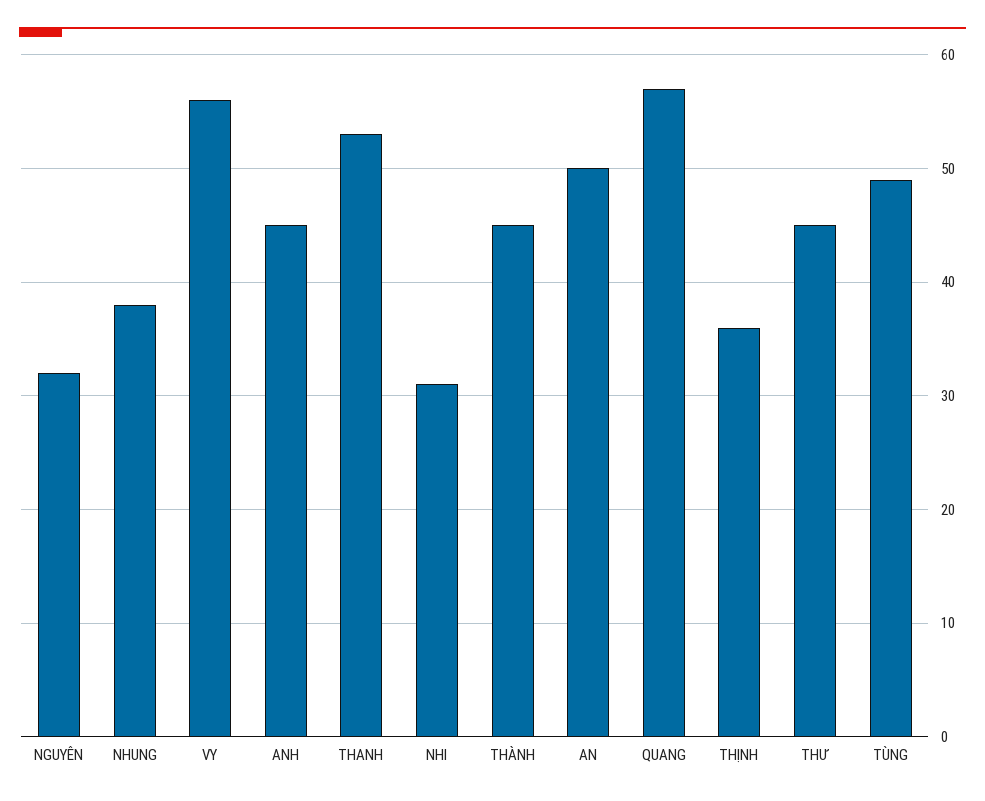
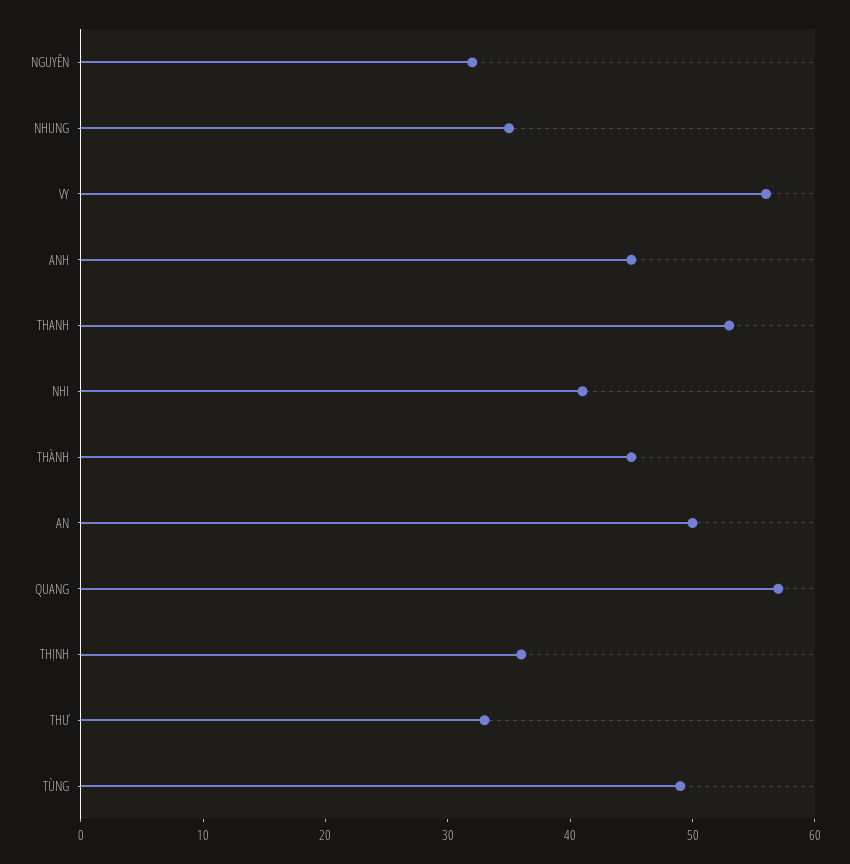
NHUNG: 38 -> 35
NHI: 31 -> 41
THƯ: 45 -> 33

